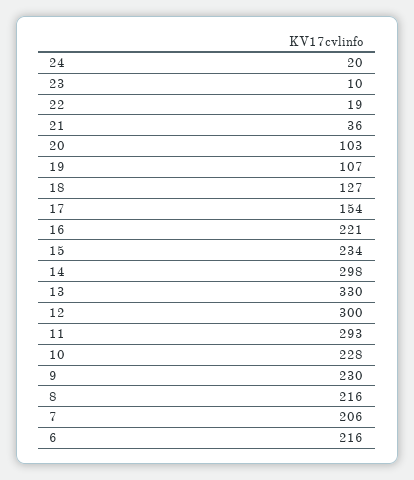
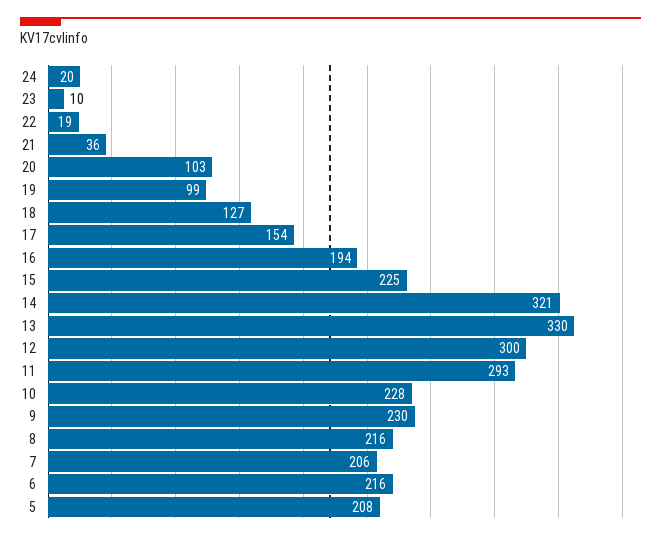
19: 107 -> 99
16: 221 -> 194
15: 234 -> 225
14: 298 -> 321
5: none -> 208

